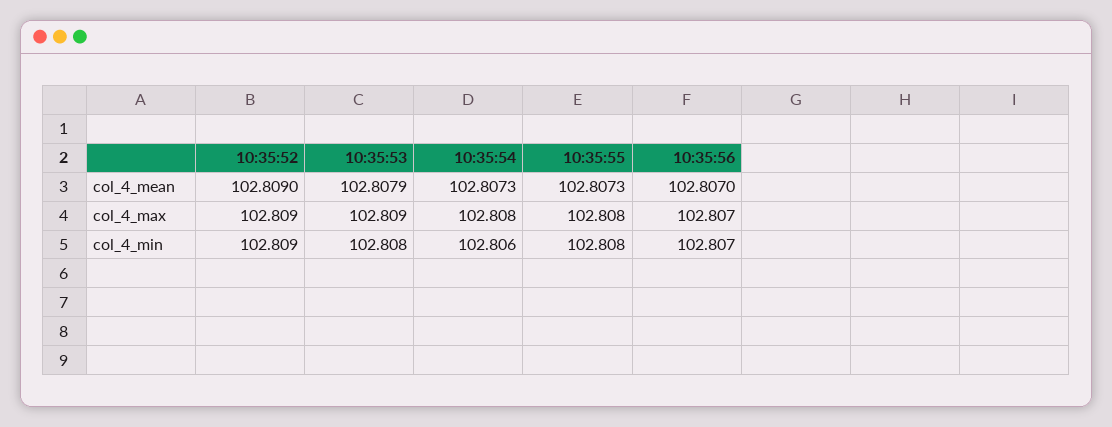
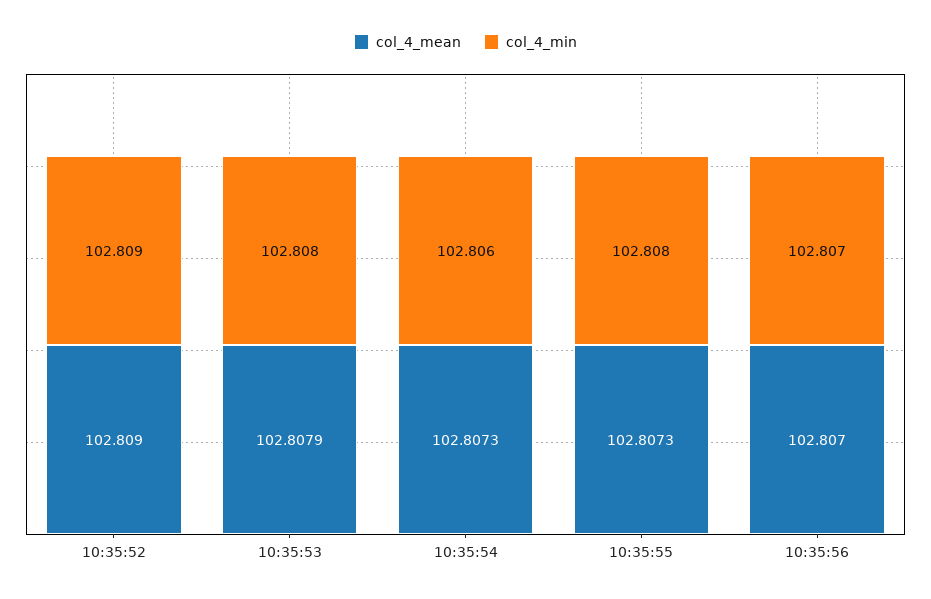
col_4_max, 10:35:52: 102.809 -> none
col_4_max, 10:35:53: 102.809 -> none
col_4_max, 10:35:54: 102.808 -> none
col_4_max, 10:35:55: 102.808 -> none
col_4_max, 10:35:56: 102.807 -> none

